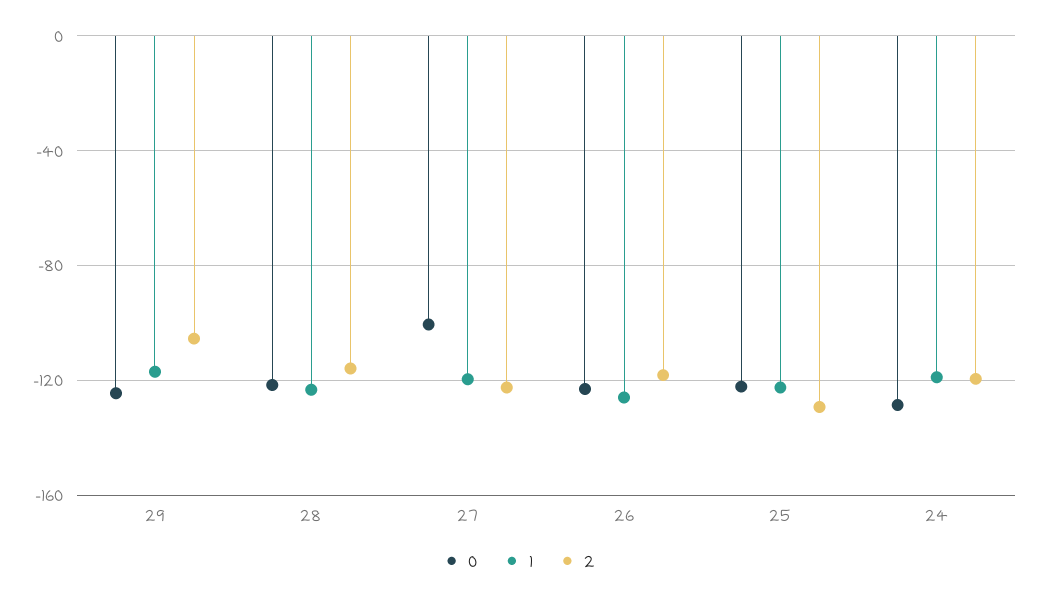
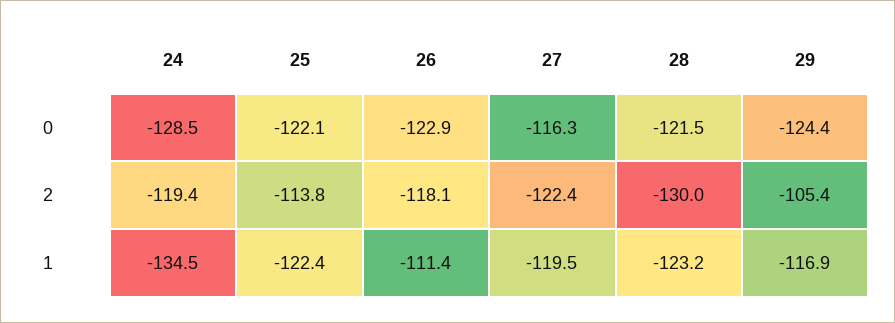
2, 28: -115 -> -130
0, 27: -100 -> -116.3
1, 26: -125 -> -111.4
2, 25: -130 -> -113.8
1, 24: -120 -> -134.5

